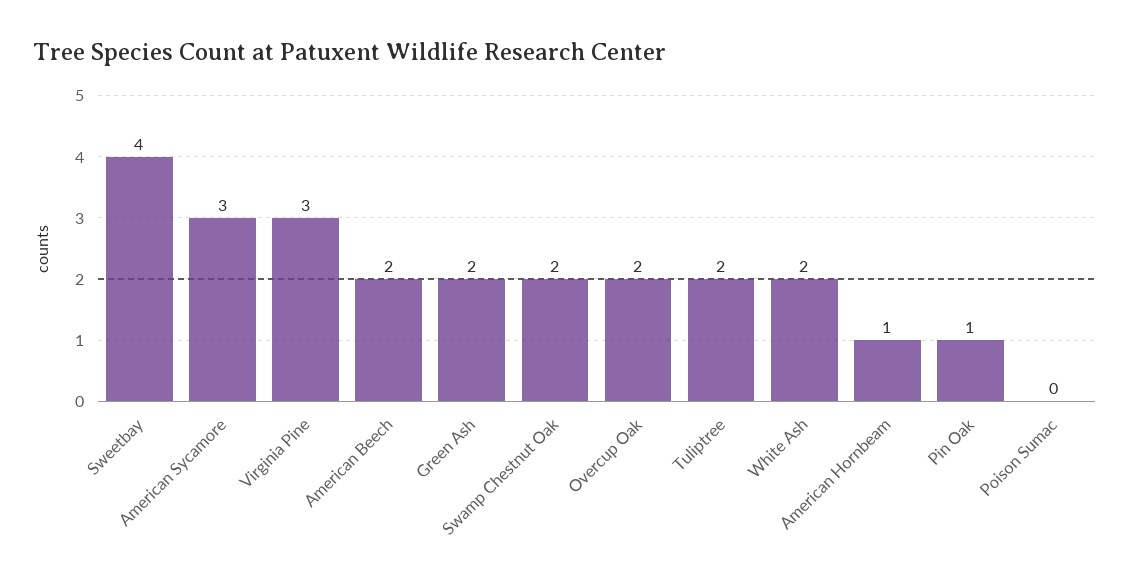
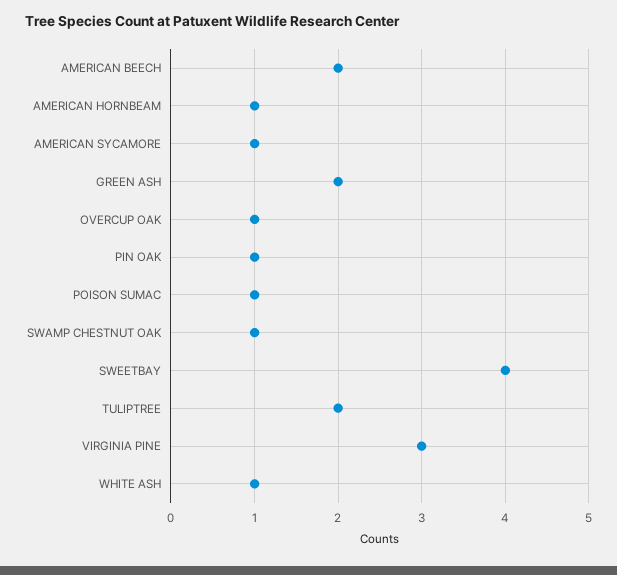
American Sycamore: 3 -> 1
Swamp Chestnut Oak: 2 -> 1
Overcup Oak: 2 -> 1
White Ash: 2 -> 1
Poison Sumac: 0 -> 1

